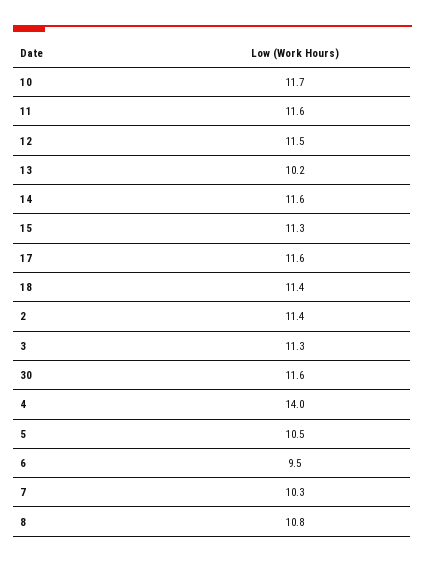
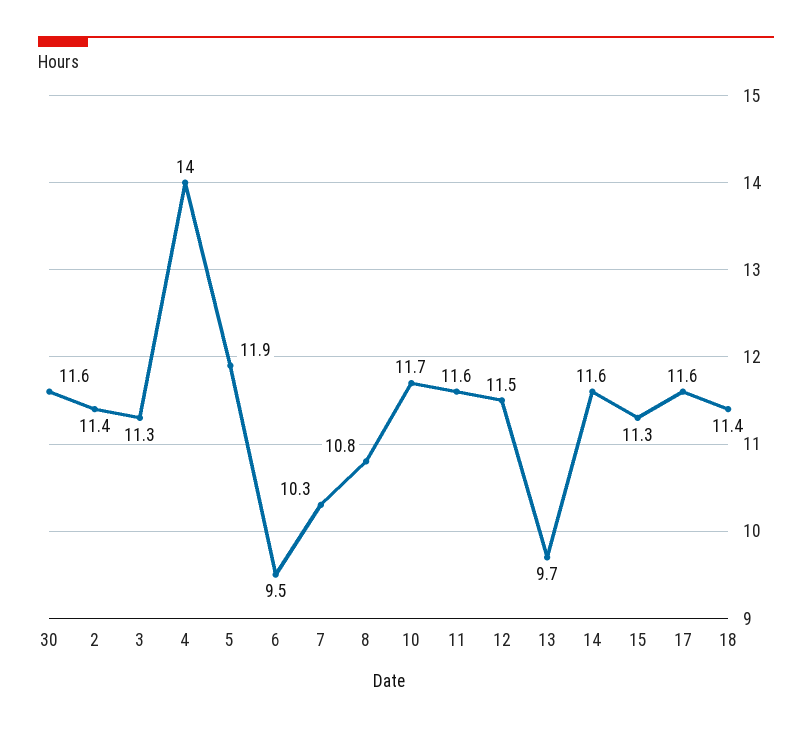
13: 10.2 -> 9.7
5: 10.5 -> 11.9

